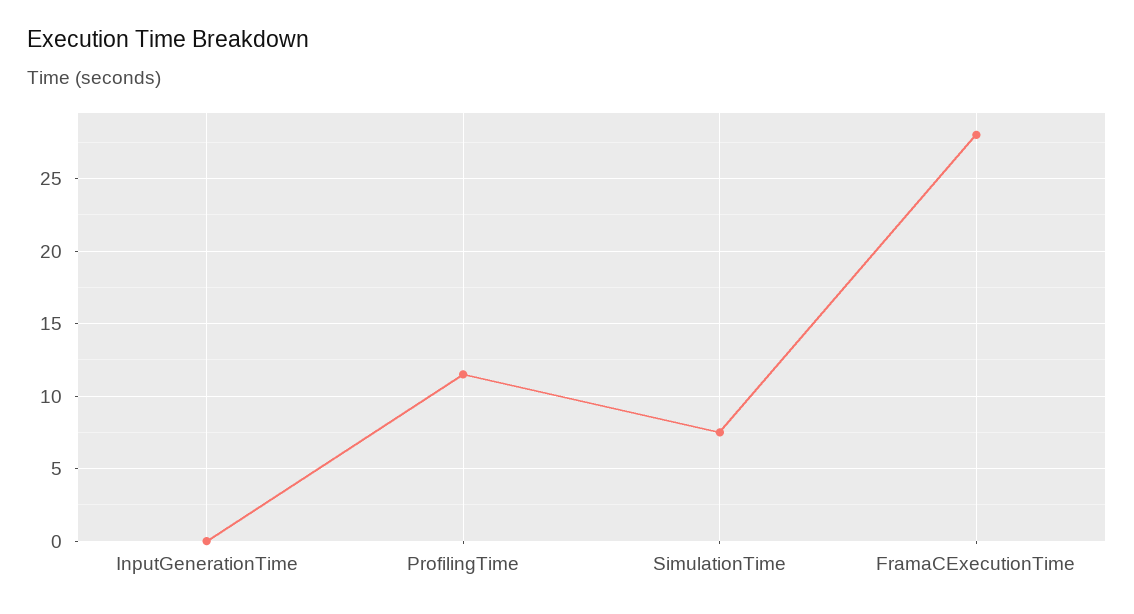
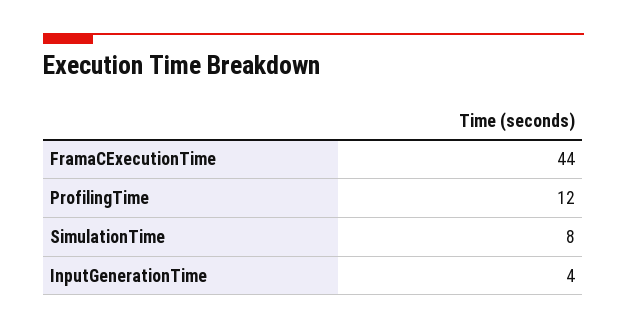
InputGenerationTime: 0 -> 4
FramaCExecutionTime: 28 -> 44

